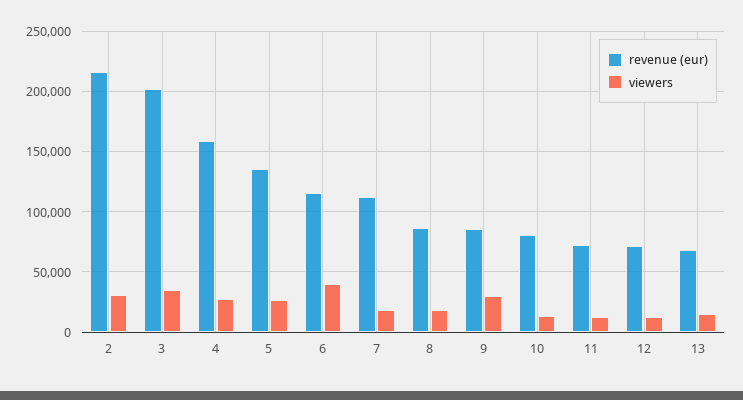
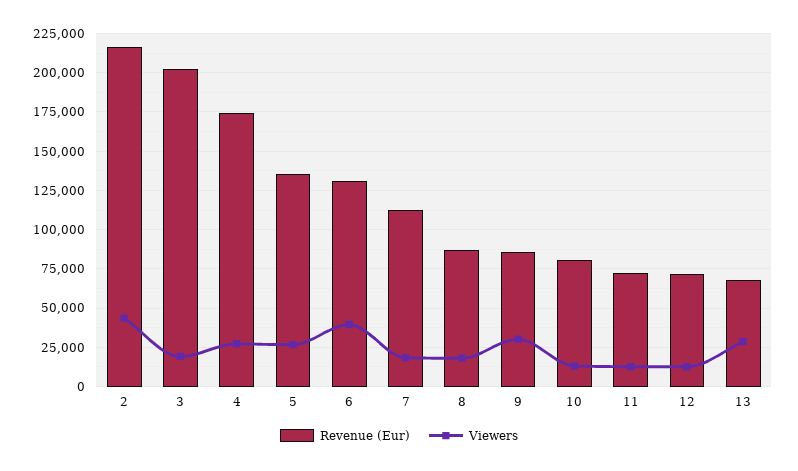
viewers, 2: 30000 -> 45000
viewers, 3: 35000 -> 20000
revenue (eur), 4: 160000 -> 175000
revenue (eur), 6: 115000 -> 130000
viewers, 13: 15000 -> 30000

